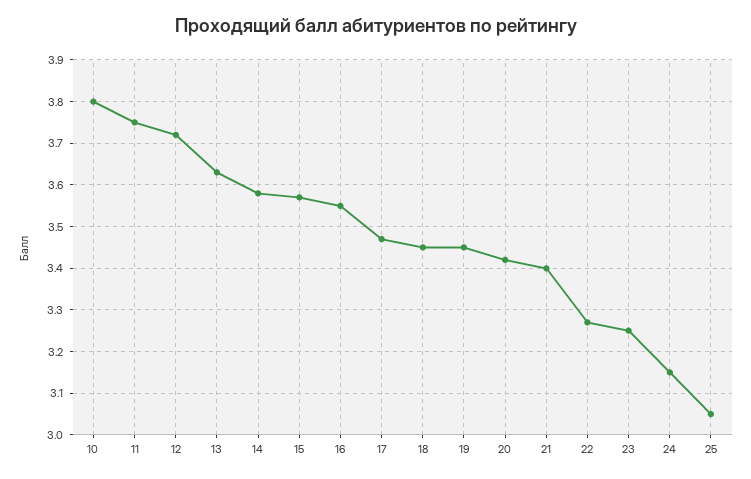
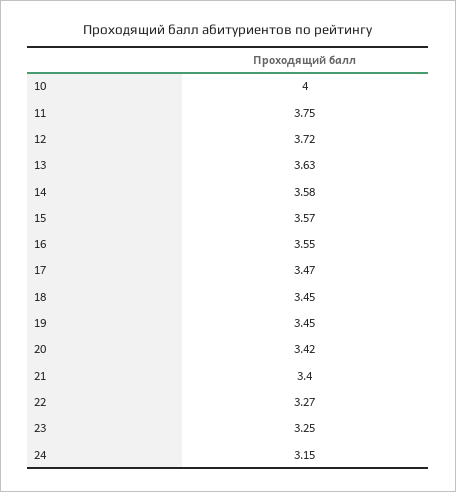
10: 3.8 -> 4
25: 3.05 -> none

